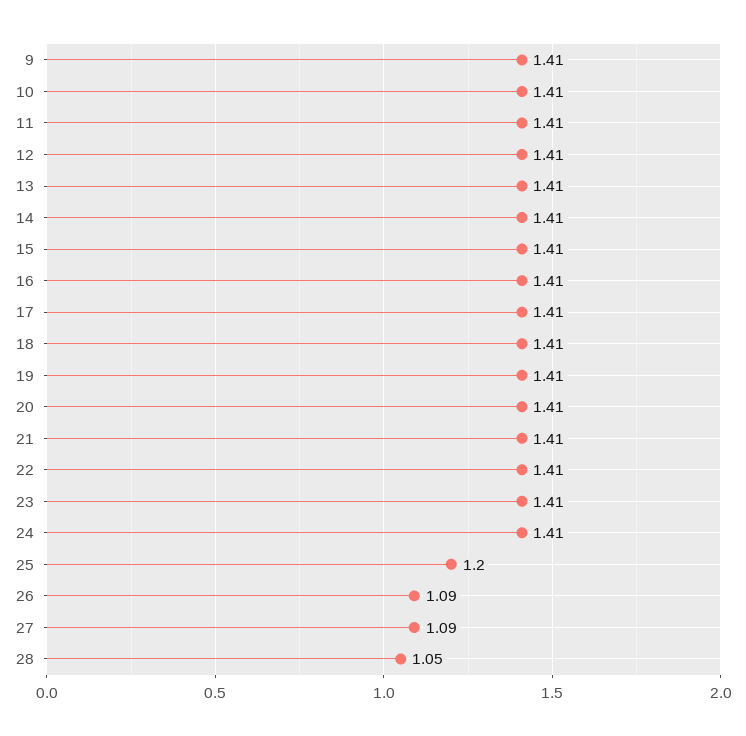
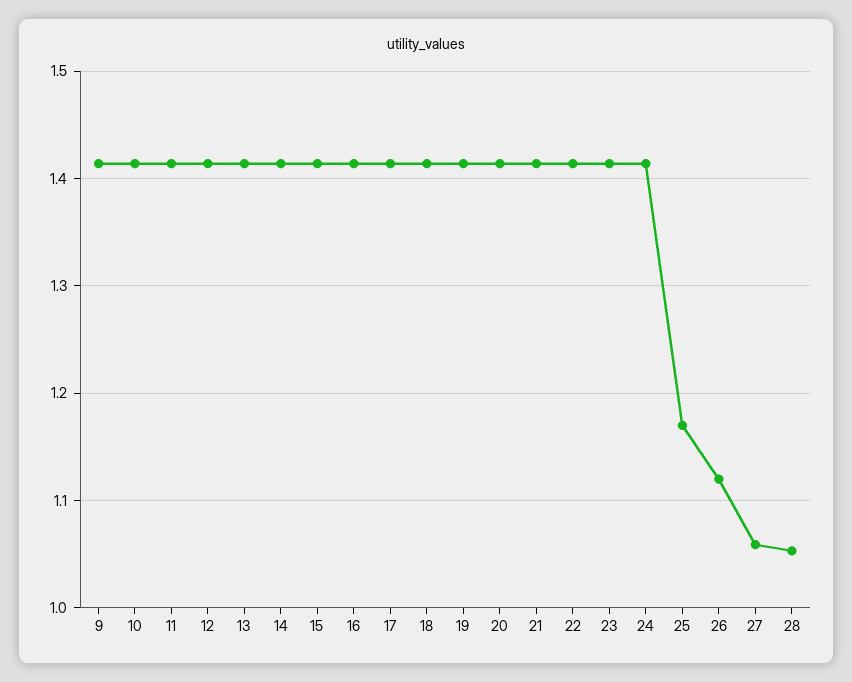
25: 1.2 -> 1.17
26: 1.09 -> 1.12
27: 1.09 -> 1.06

